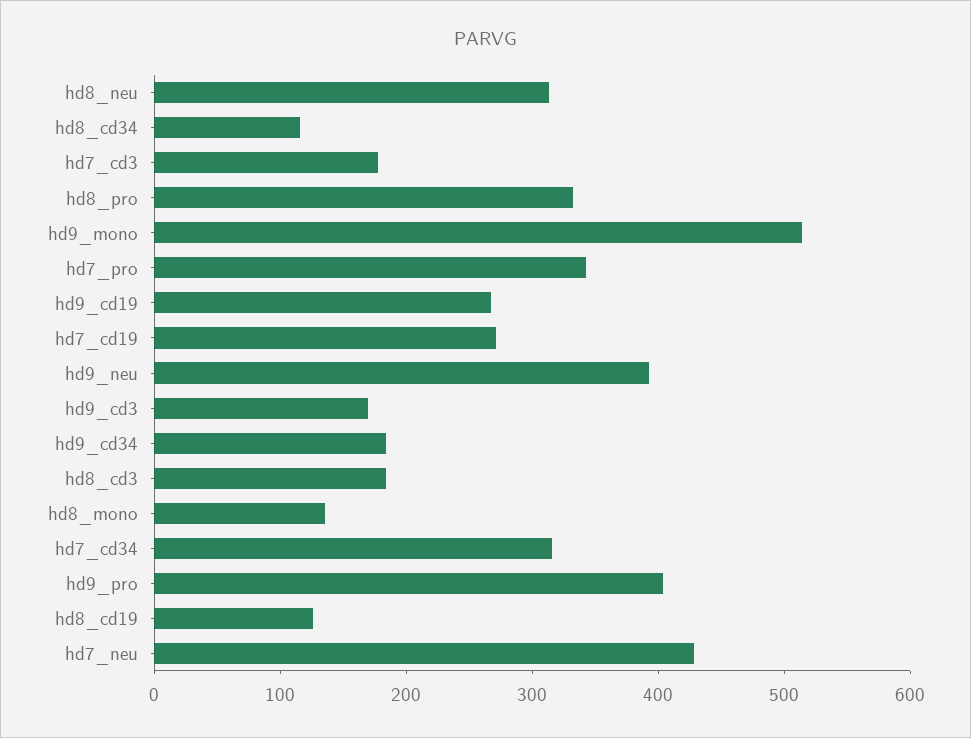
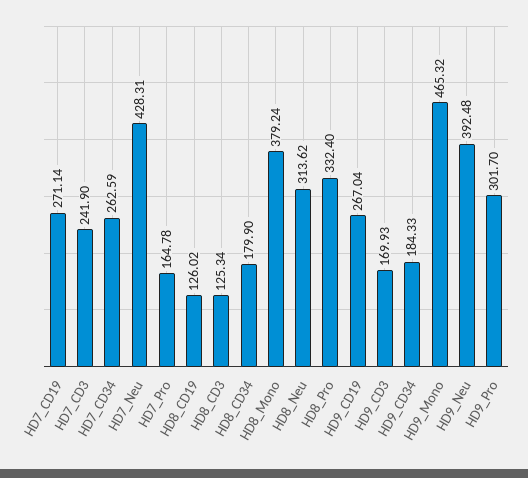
hd8_cd34: 120 -> 179.9
hd7_cd3: 180 -> 241.9
hd9_mono: 520 -> 465.32
hd7_pro: 340 -> 164.78
hd8_cd3: 180 -> 125.34
hd8_mono: 140 -> 379.24
hd7_cd34: 320 -> 262.59
hd9_pro: 400 -> 301.7

